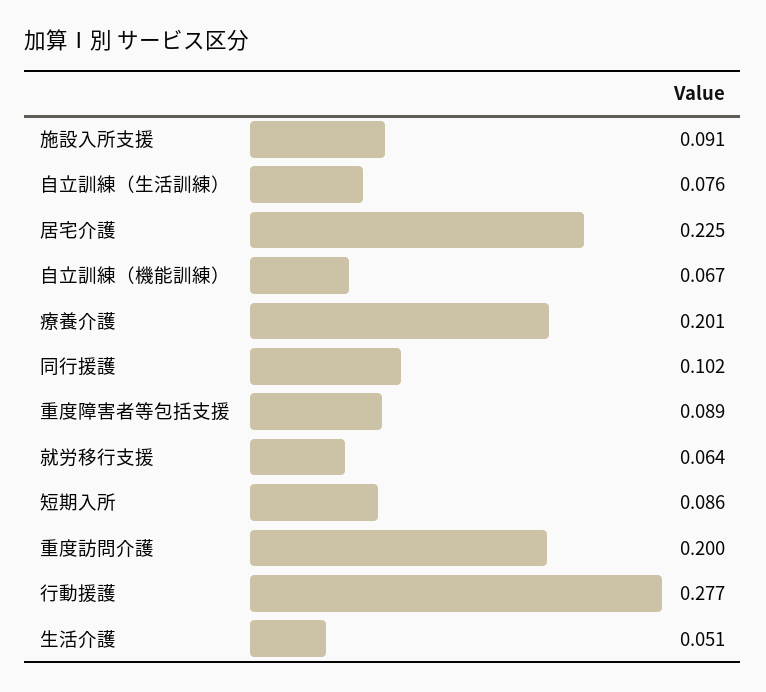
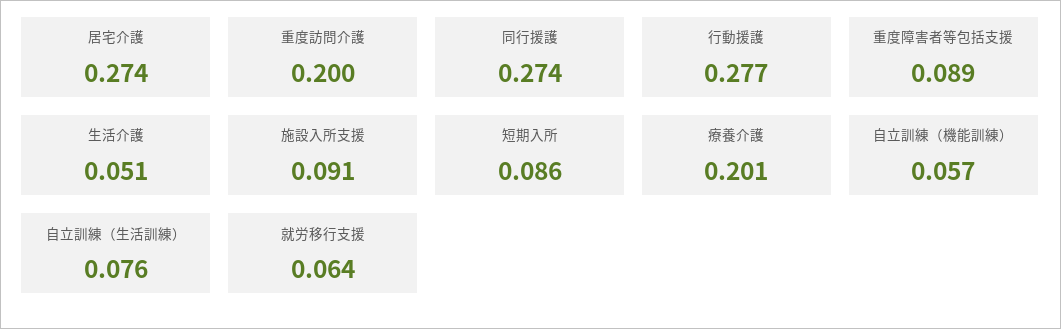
居宅介護: 0.225 -> 0.274
自立訓練（機能訓練）: 0.067 -> 0.057
同行援護: 0.102 -> 0.274

